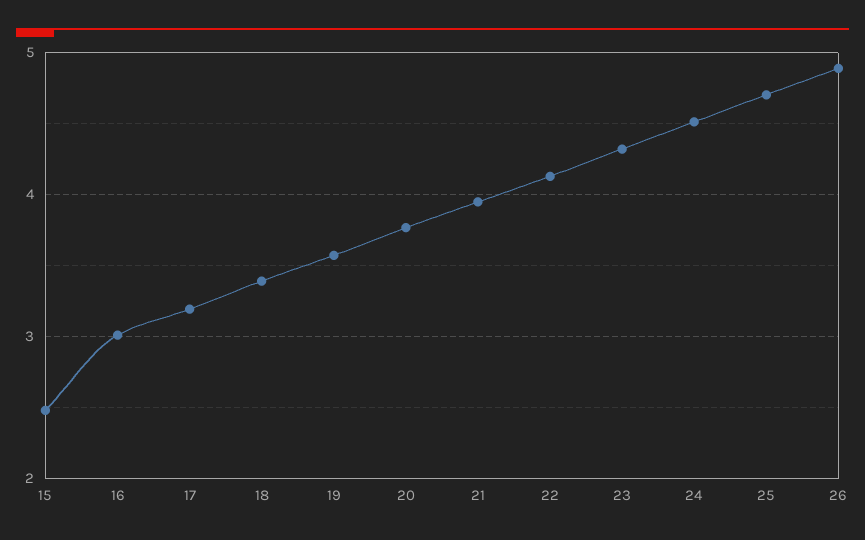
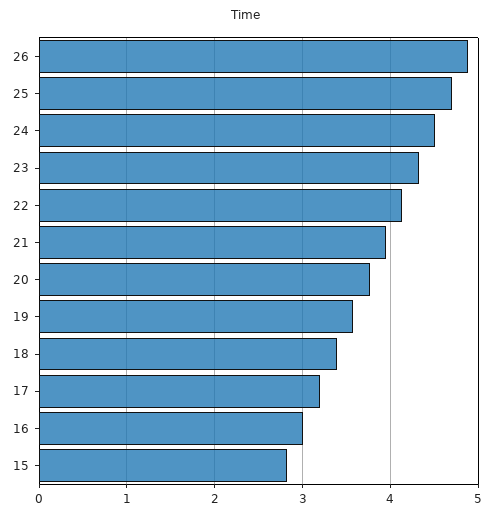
15: 2.5 -> 2.8

